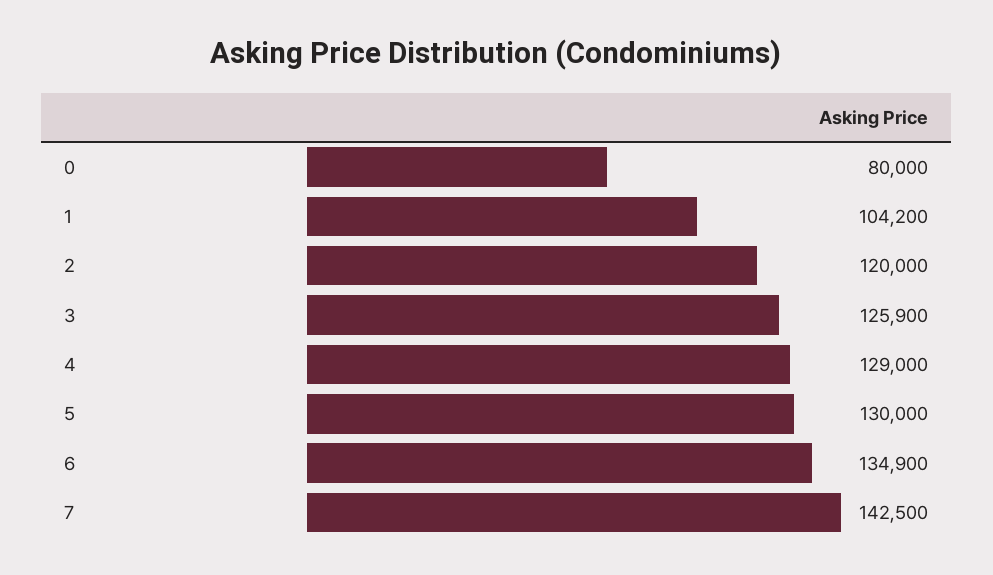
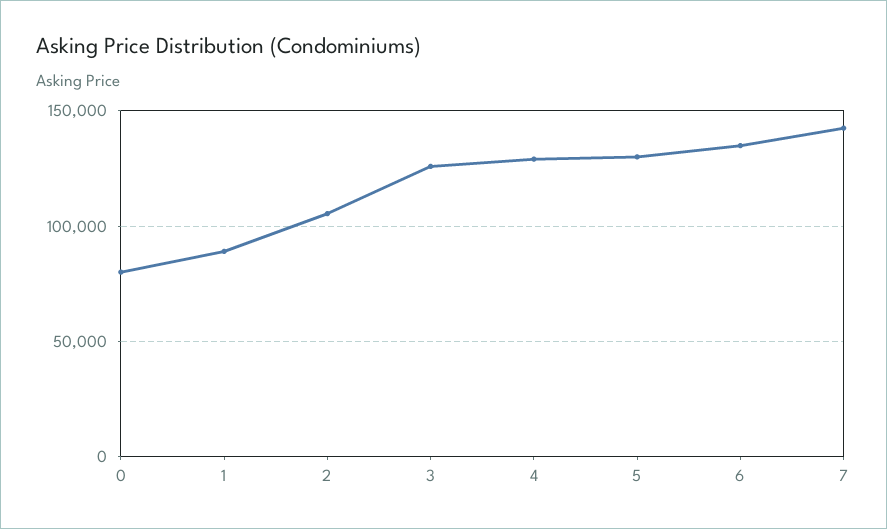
1: 104200 -> 90000
2: 120000 -> 105000

